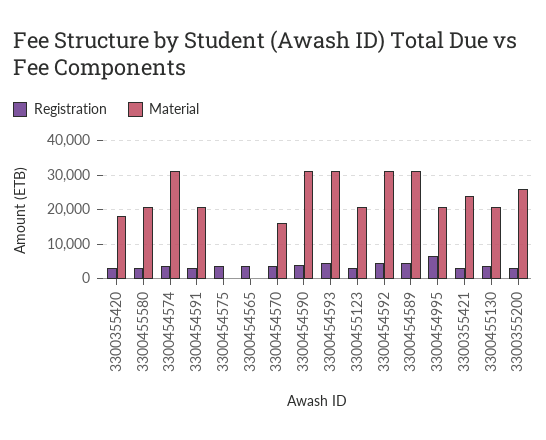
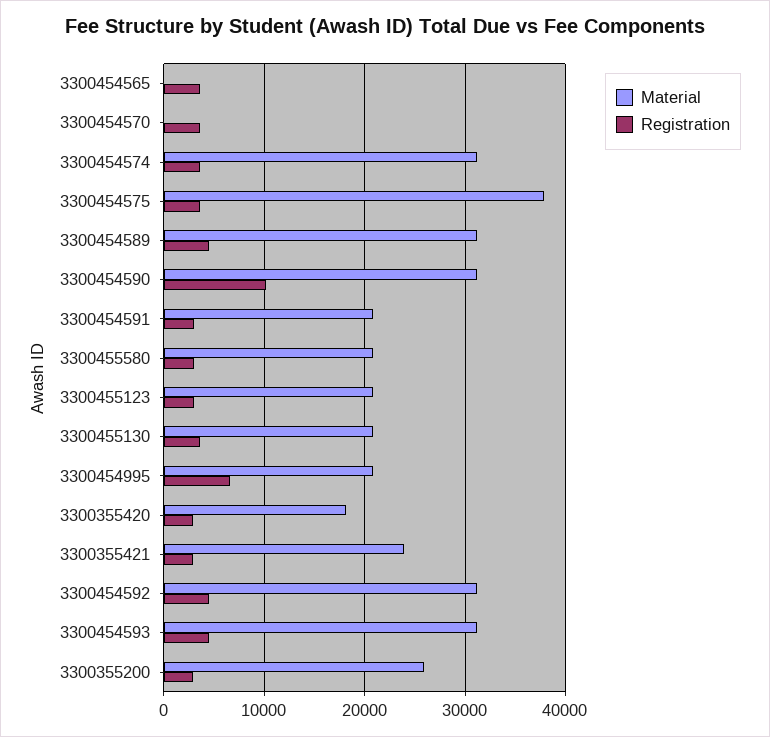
Material, 3300454575: 0 -> 38000
Material, 3300454570: 16000 -> 0
Registration, 3300454590: 4000 -> 10000

